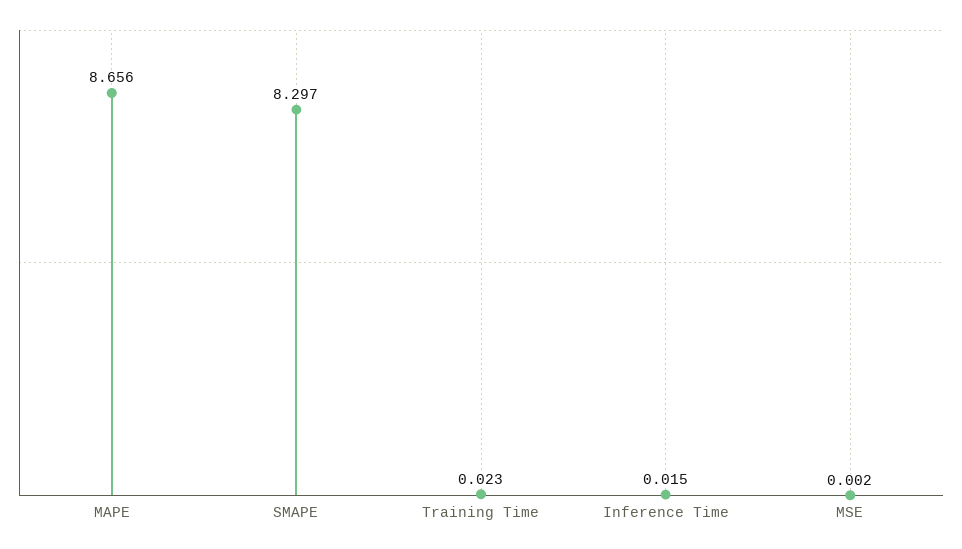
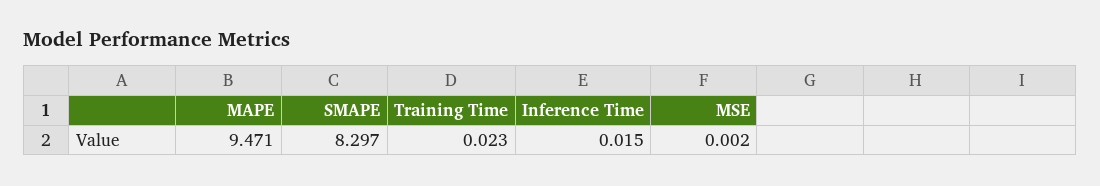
MAPE: 8.656 -> 9.471

